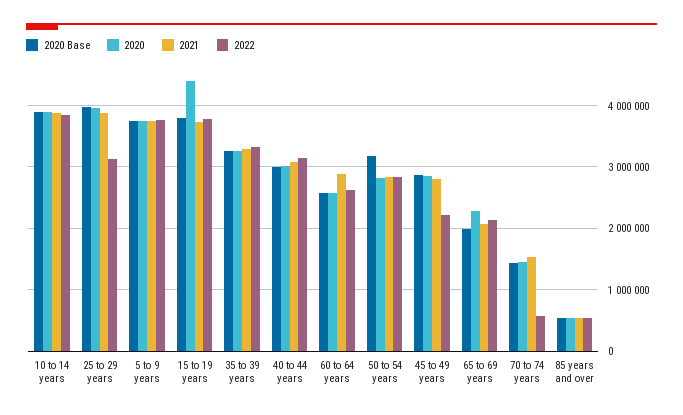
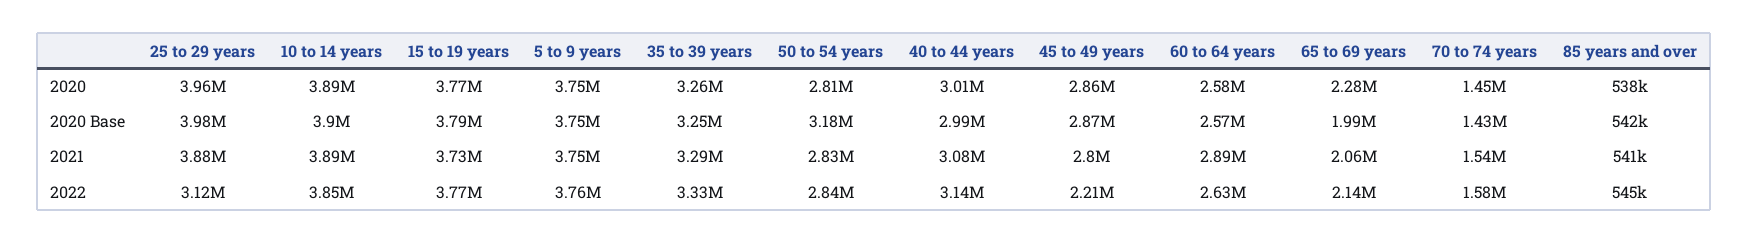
2020, 15 to 19 years: 4400000 -> 3770000
2022, 70 to 74 years: 600000 -> 1580000

